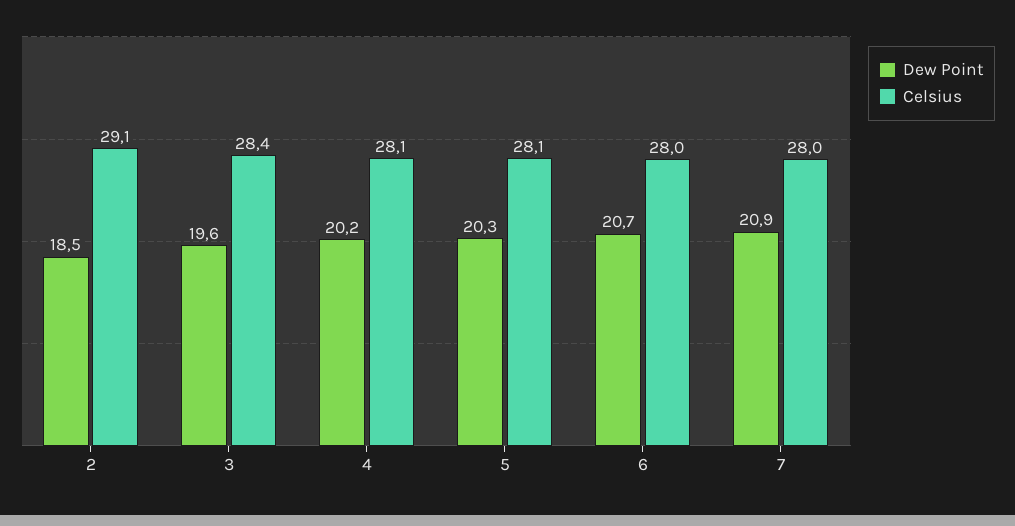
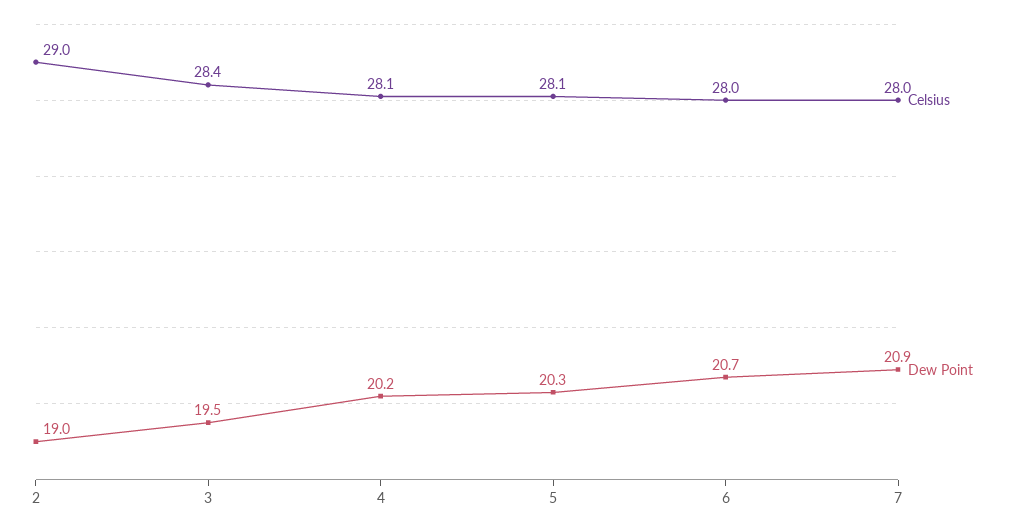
Dew Point, 2: 18.5 -> 19
Celsius, 2: 29.1 -> 29
Dew Point, 3: 19.6 -> 19.5

